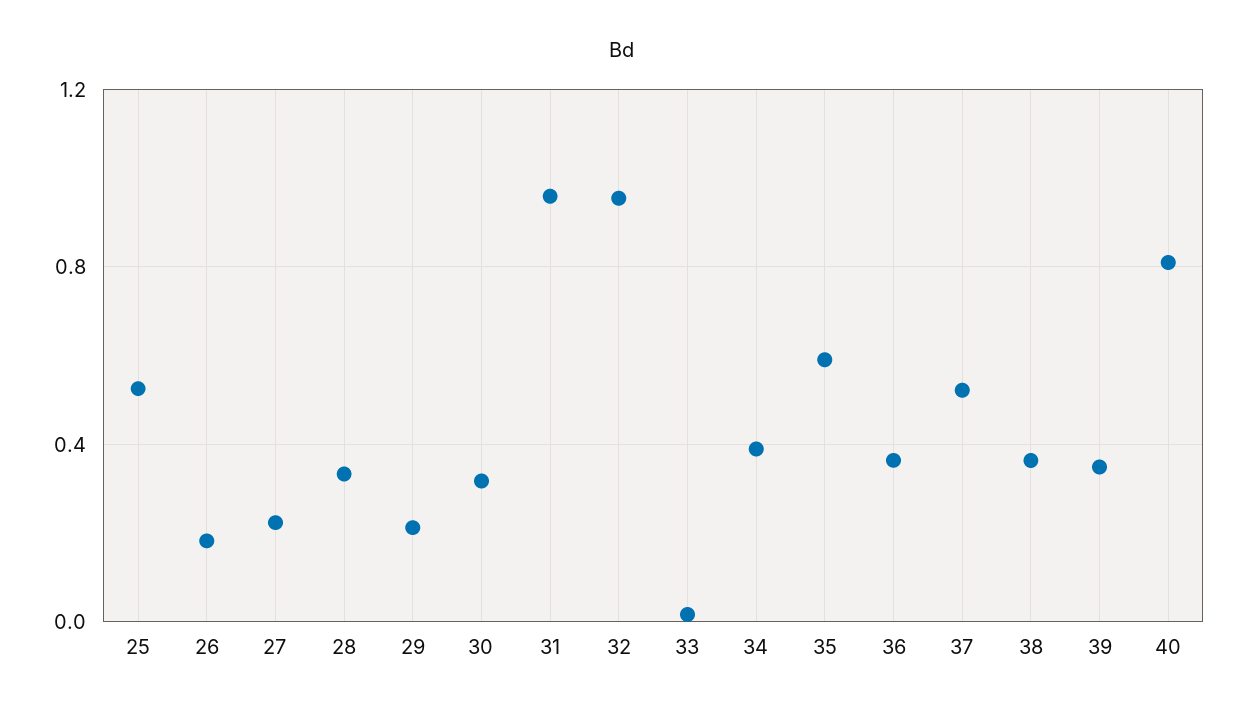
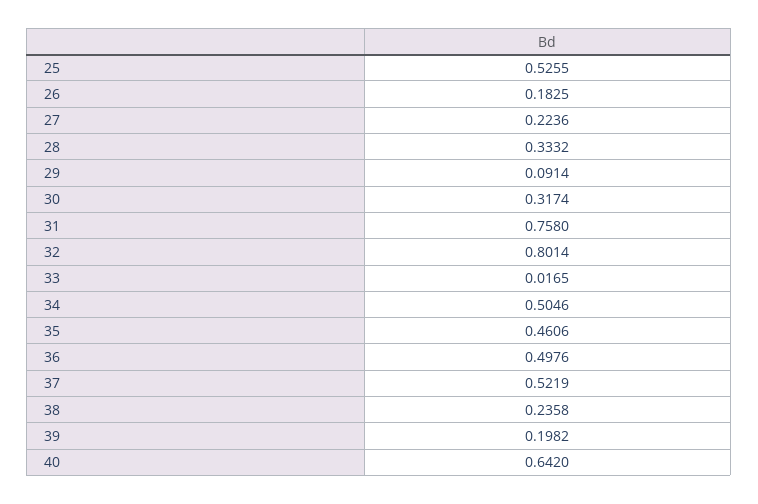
29: 0.2 -> 0.0914
31: 0.95 -> 0.758
32: 0.95 -> 0.8014
34: 0.4 -> 0.5046
35: 0.6 -> 0.4606
36: 0.35 -> 0.4976
38: 0.35 -> 0.2358
39: 0.35 -> 0.1982
40: 0.8 -> 0.642

